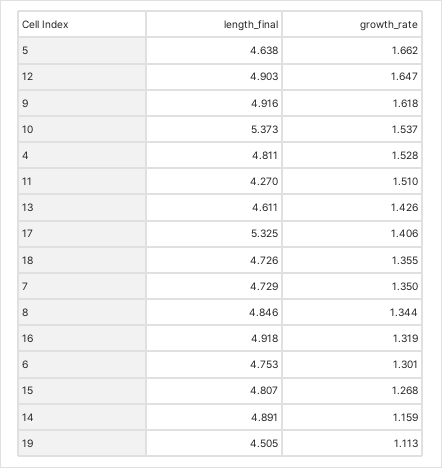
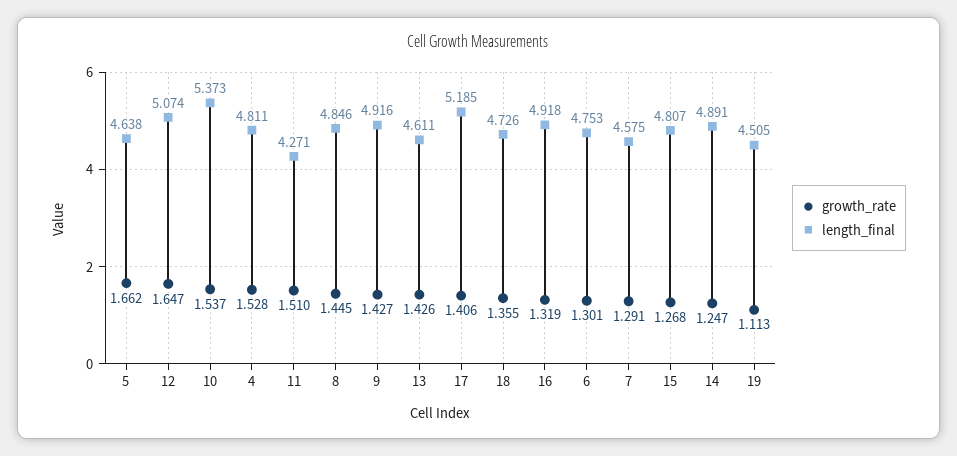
length_final, 12: 4.903 -> 5.074
growth_rate, 9: 1.618 -> 1.427
length_final, 11: 4.27 -> 4.271
length_final, 17: 5.325 -> 5.185
length_final, 7: 4.729 -> 4.575
growth_rate, 7: 1.35 -> 1.291
growth_rate, 8: 1.344 -> 1.445
growth_rate, 14: 1.159 -> 1.247

